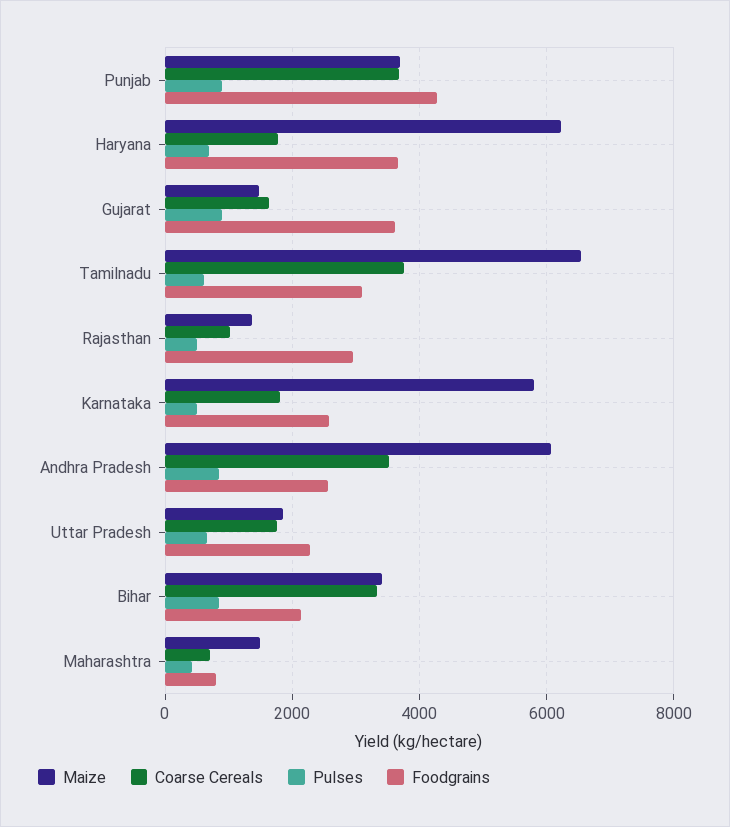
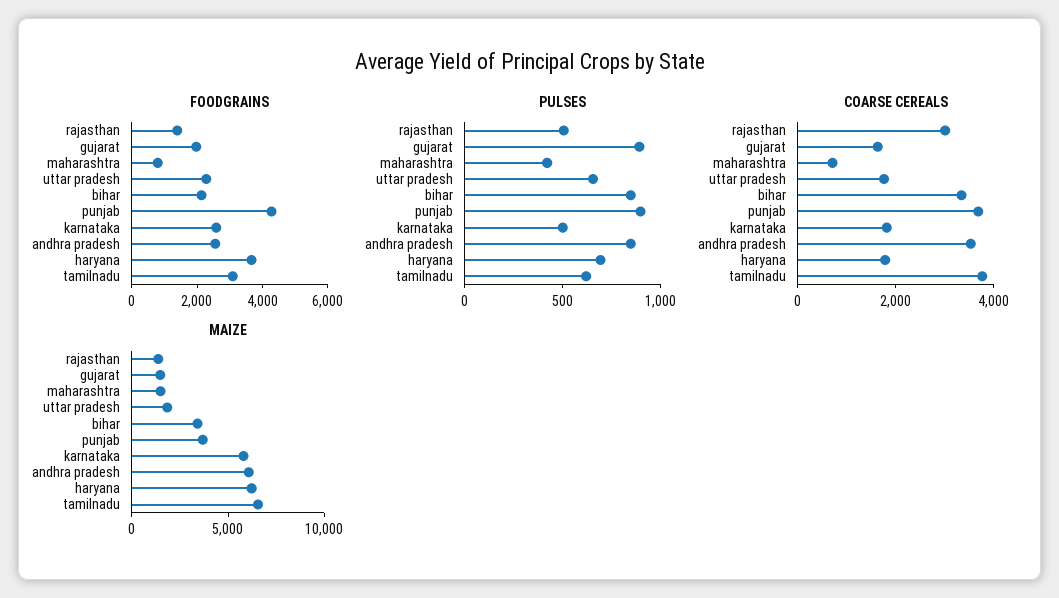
Foodgrains, Gujarat: 3600 -> 2000
Coarse Cereals, Rajasthan: 1000 -> 3000
Foodgrains, Rajasthan: 3000 -> 1500

